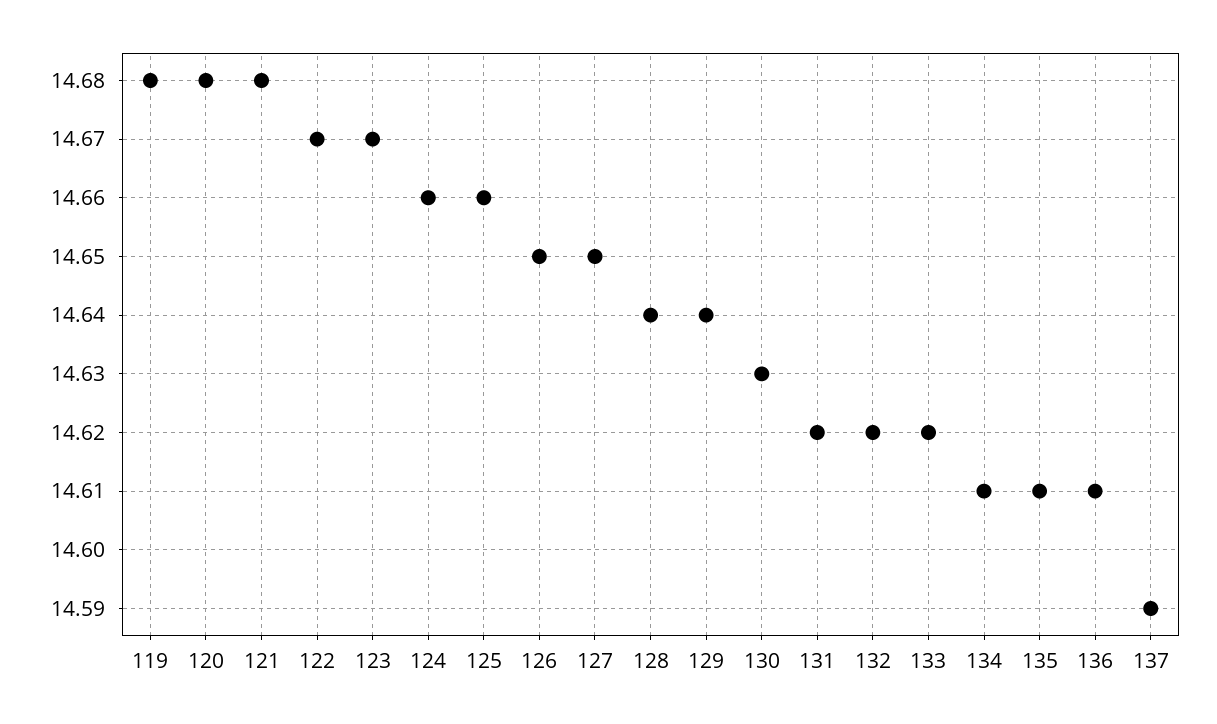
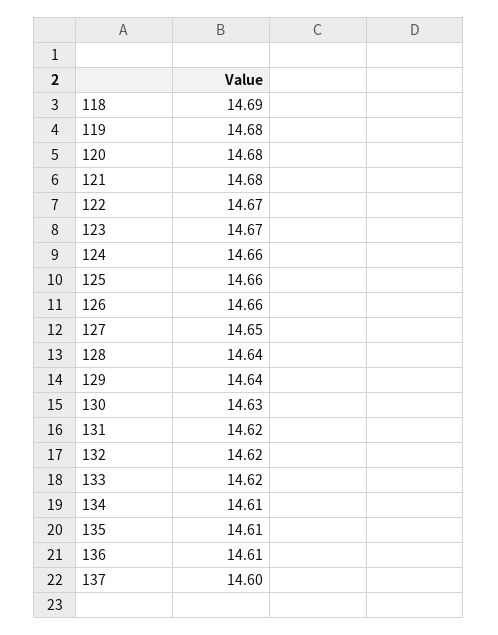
126: 14.65 -> 14.66
137: 14.59 -> 14.6
118: none -> 14.69

